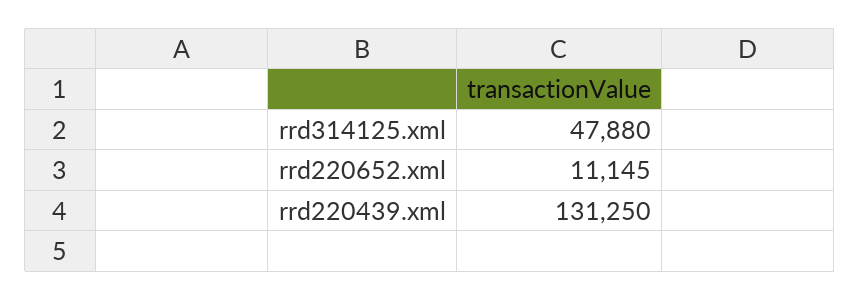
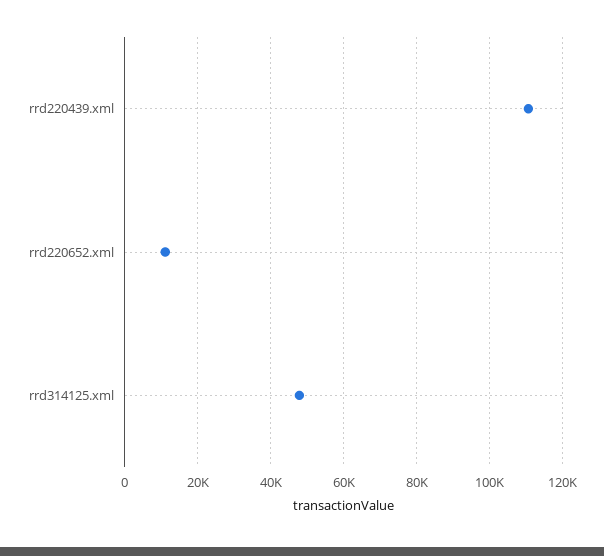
rrd220439.xml: 131250 -> 110000

